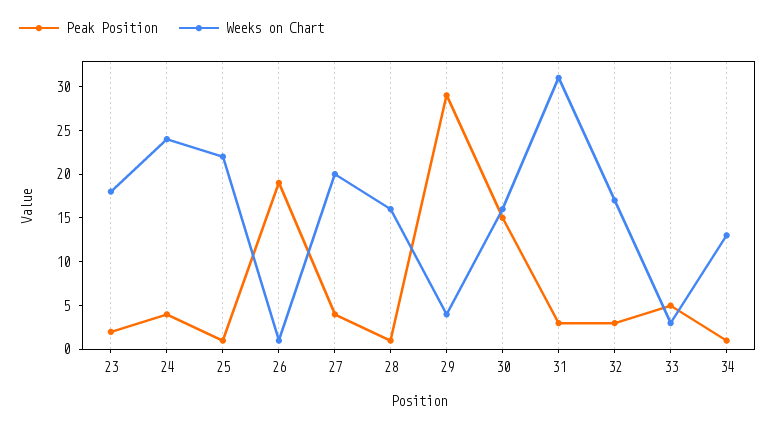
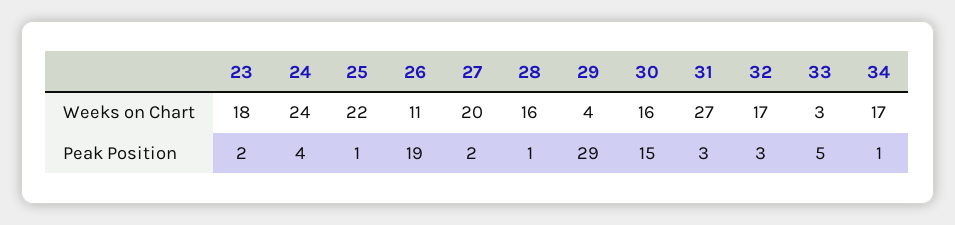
Weeks on Chart, 26: 1 -> 11
Peak Position, 27: 4 -> 2
Weeks on Chart, 31: 31 -> 27
Weeks on Chart, 34: 13 -> 17

